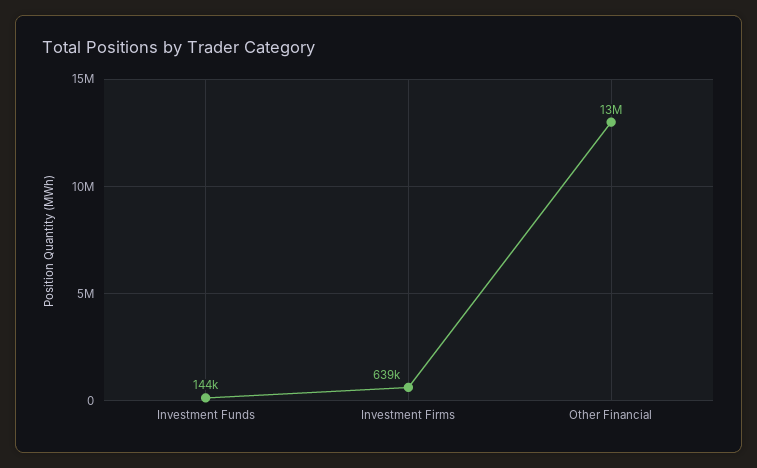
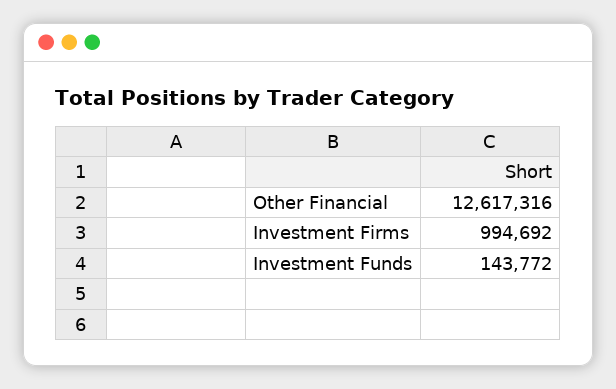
Investment Firms: 639000 -> 994692

